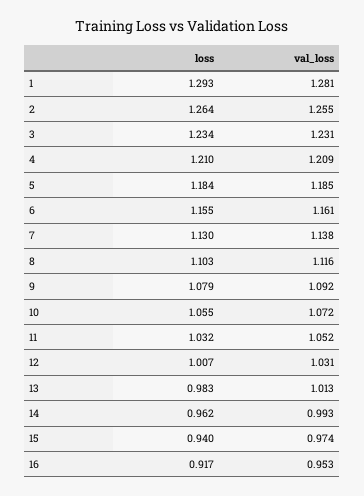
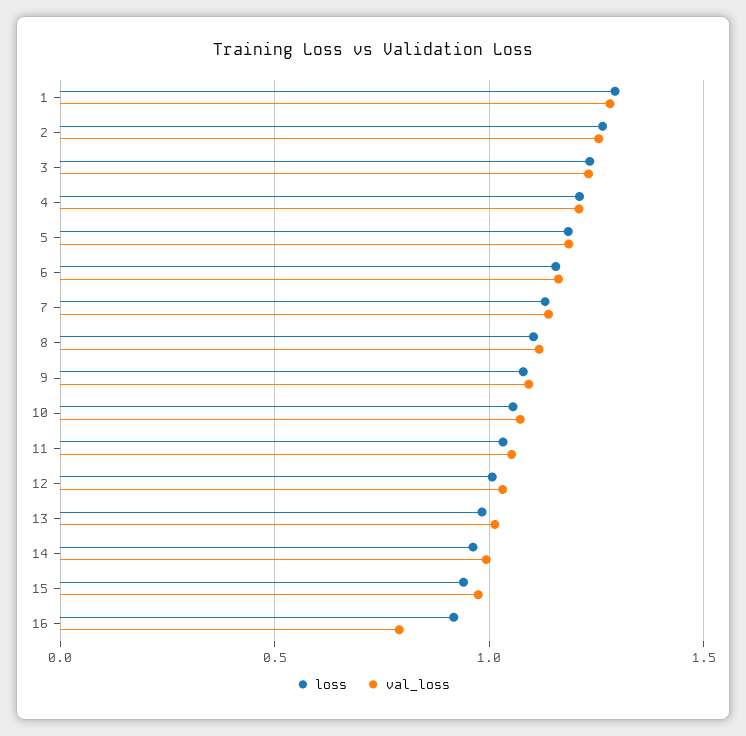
val_loss, 16: 0.953 -> 0.8

